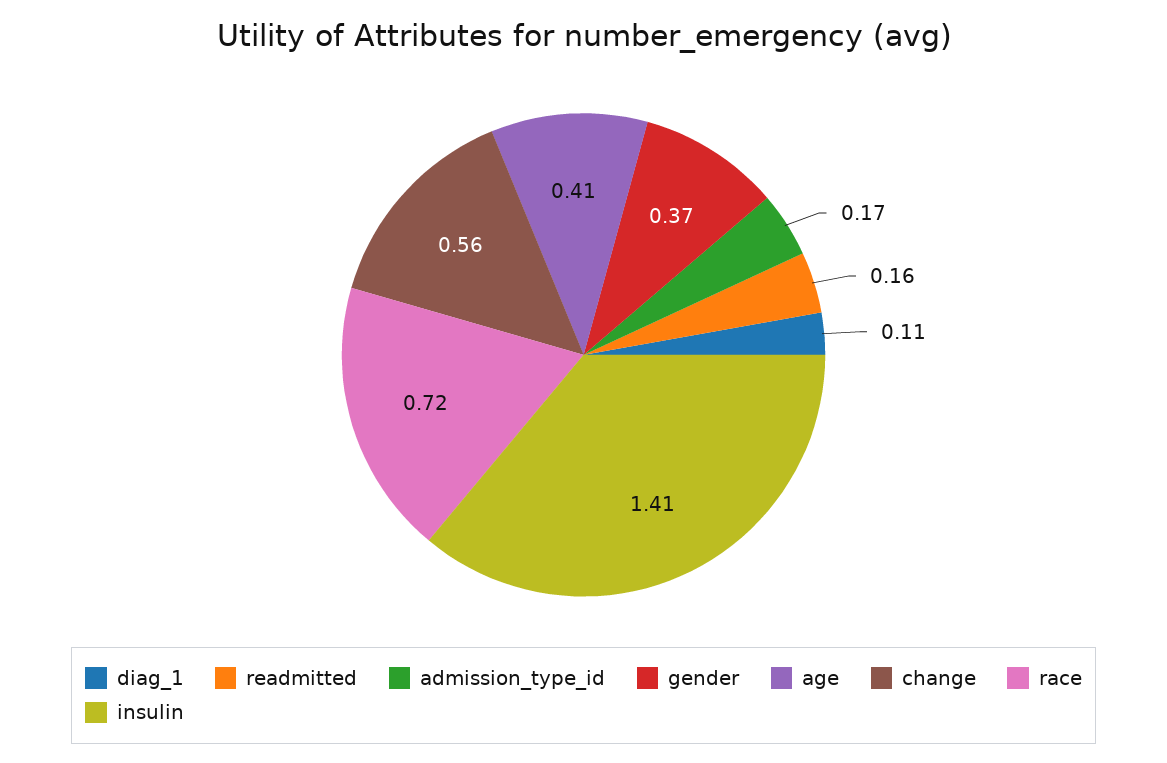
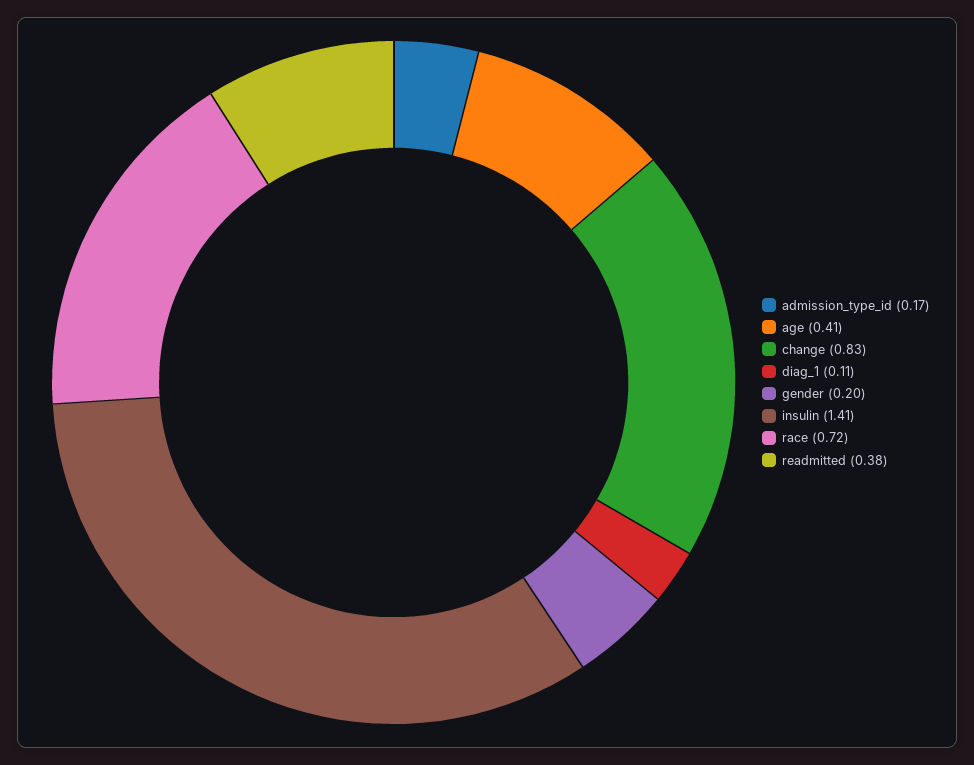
readmitted: 0.16 -> 0.38
gender: 0.37 -> 0.2
change: 0.56 -> 0.83

